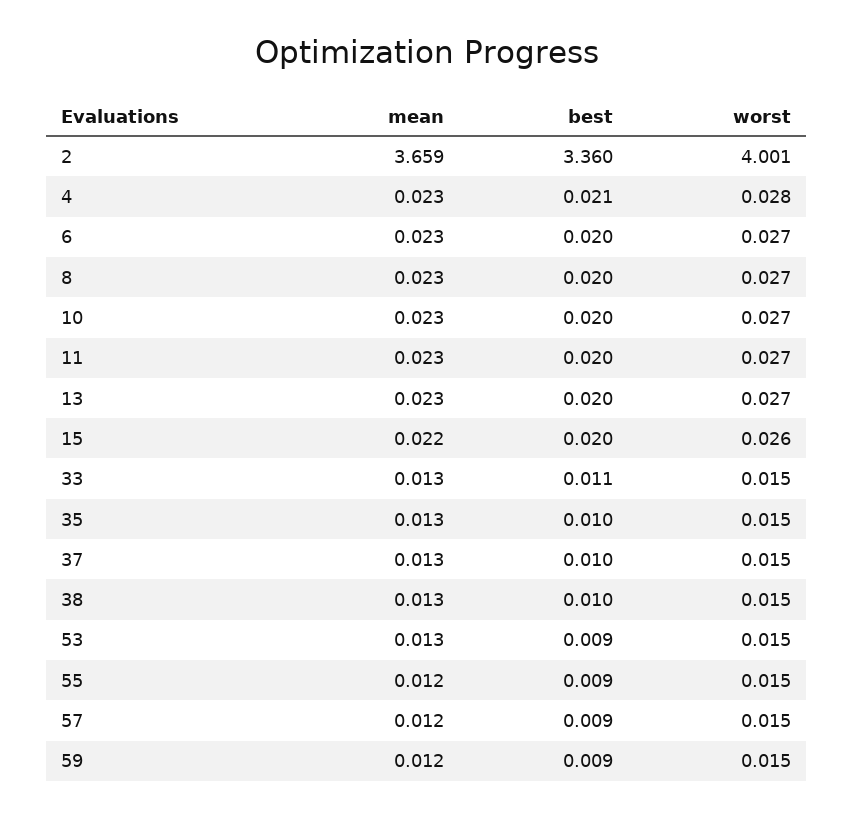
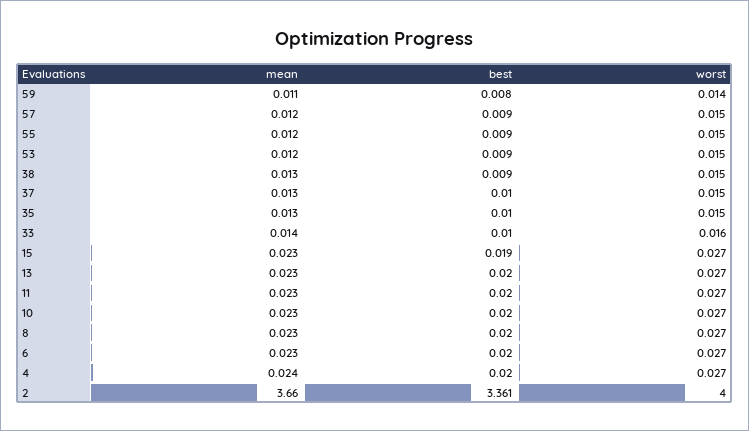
mean, 2: 3.659 -> 3.66
best, 2: 3.36 -> 3.361
worst, 2: 4.001 -> 4
mean, 4: 0.023 -> 0.024
best, 4: 0.021 -> 0.02
worst, 4: 0.028 -> 0.027
mean, 15: 0.022 -> 0.023
best, 15: 0.02 -> 0.019
worst, 15: 0.026 -> 0.027
mean, 33: 0.013 -> 0.014
best, 33: 0.011 -> 0.01
worst, 33: 0.015 -> 0.016
best, 38: 0.01 -> 0.009
mean, 53: 0.013 -> 0.012
mean, 59: 0.012 -> 0.011
best, 59: 0.009 -> 0.008
worst, 59: 0.015 -> 0.014

